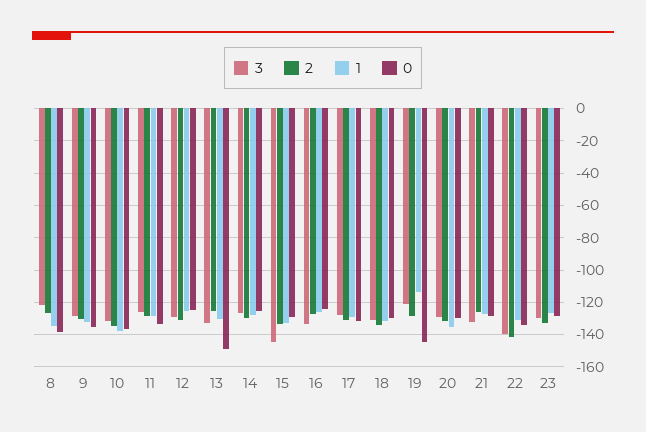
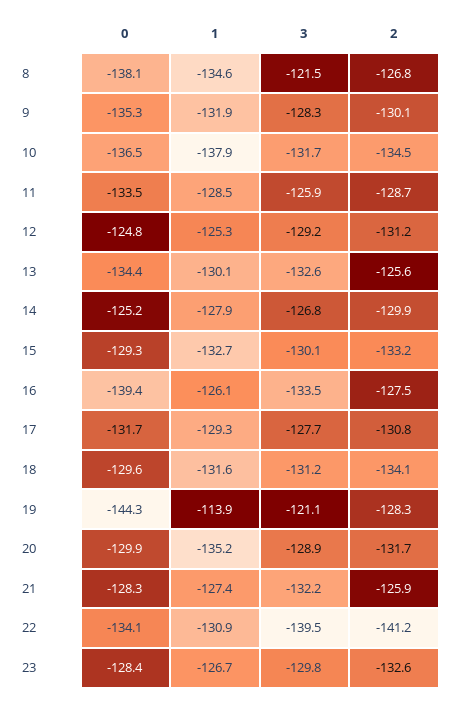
0, 13: -150 -> -134.4
3, 15: -145 -> -130.1
0, 16: -125 -> -139.4

